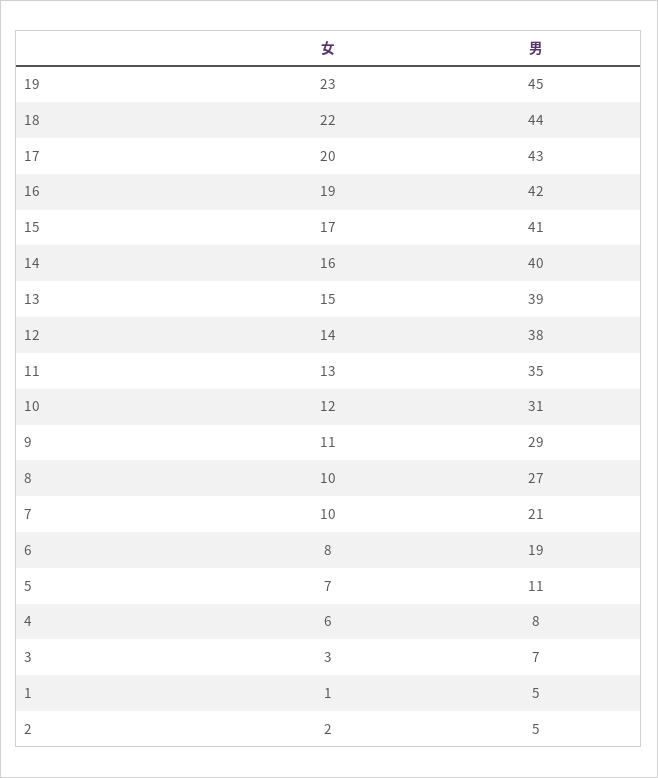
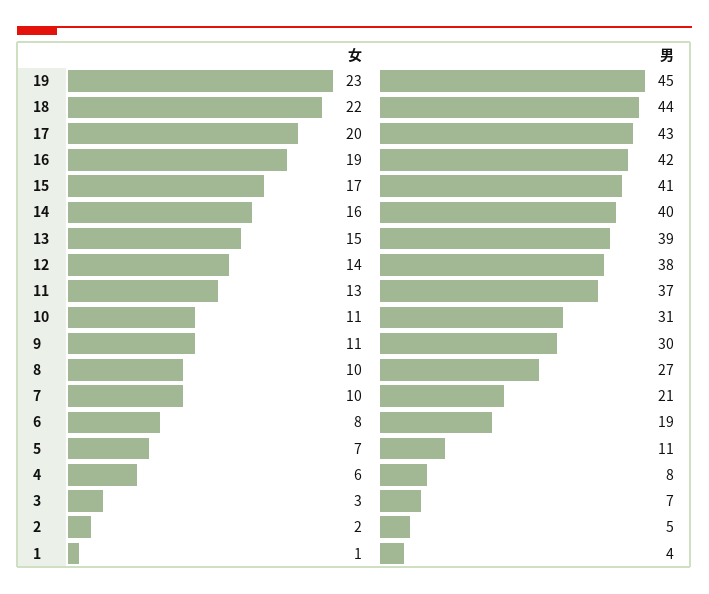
男, 11: 35 -> 37
女, 10: 12 -> 11
男, 9: 29 -> 30
男, 1: 5 -> 4

